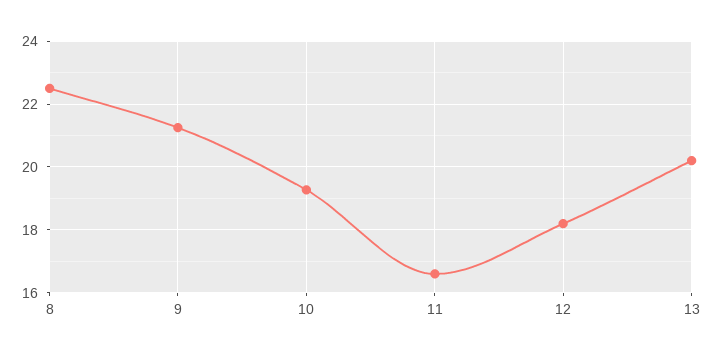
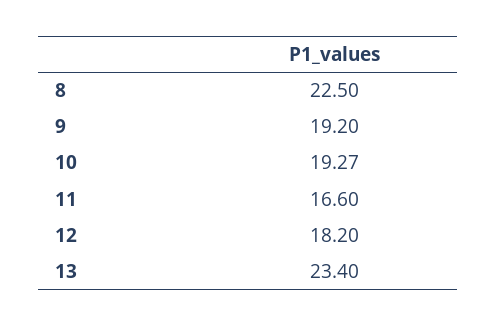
9: 21.2 -> 19.2
13: 20.2 -> 23.4

